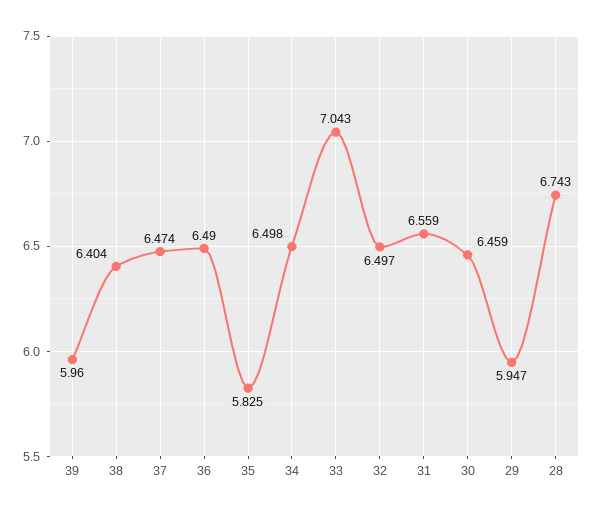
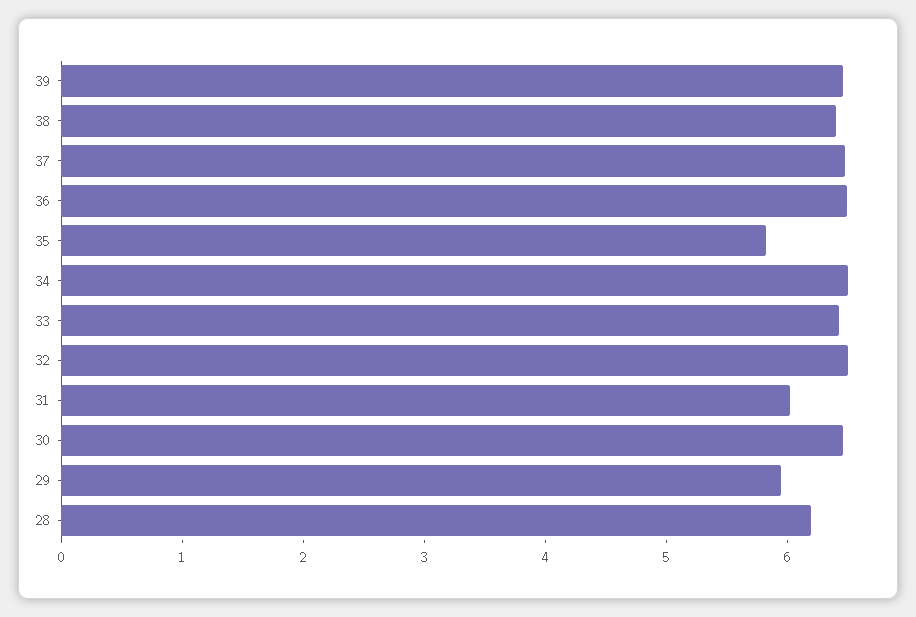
39: 5.96 -> 6.4
33: 7.043 -> 6.4
31: 6.559 -> 6
28: 6.743 -> 6.2

